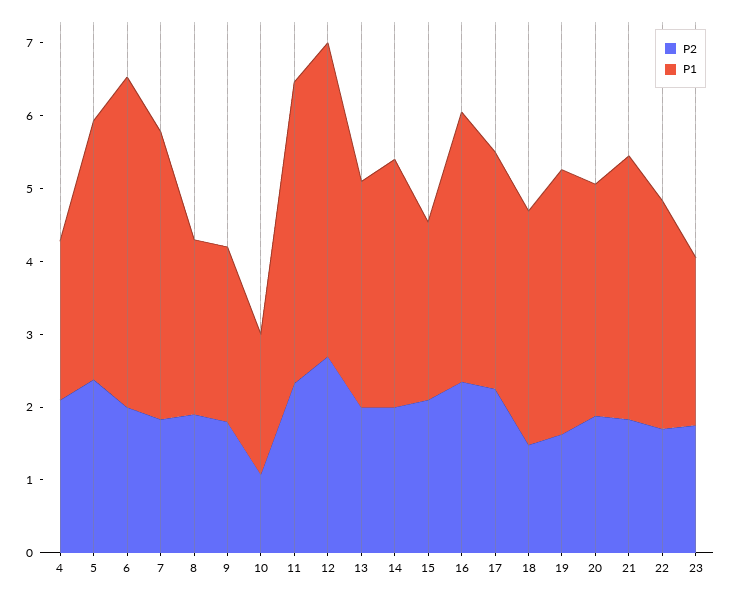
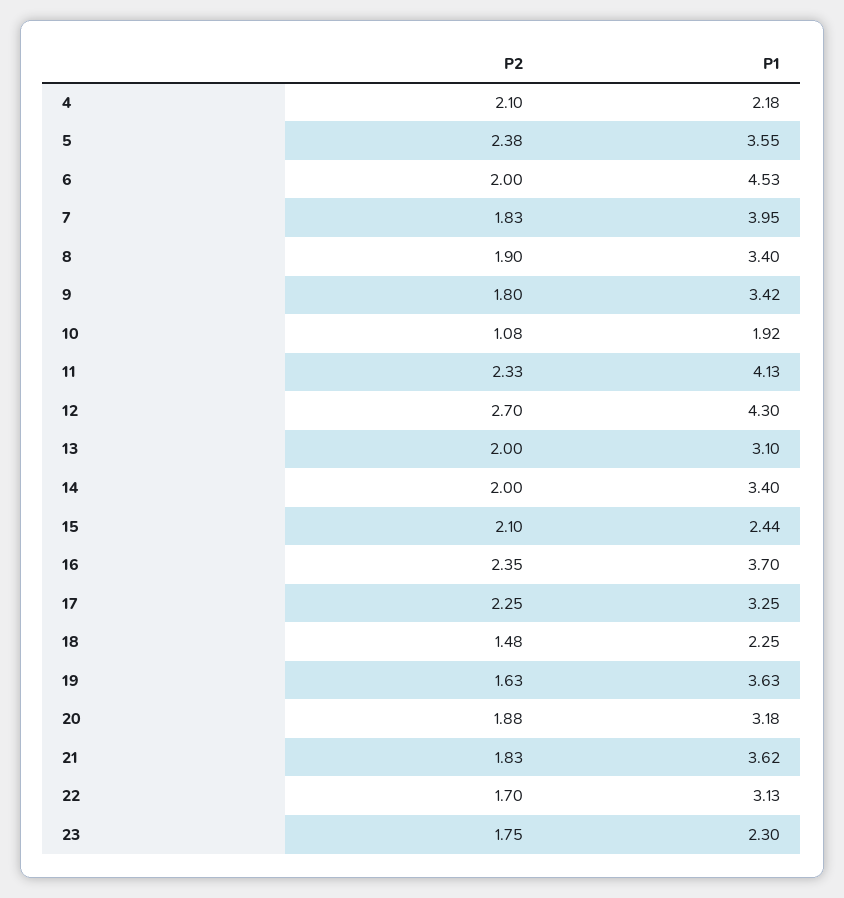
P1, 8: 2.4 -> 3.4
P1, 9: 2.4 -> 3.42
P1, 18: 3.2 -> 2.25

